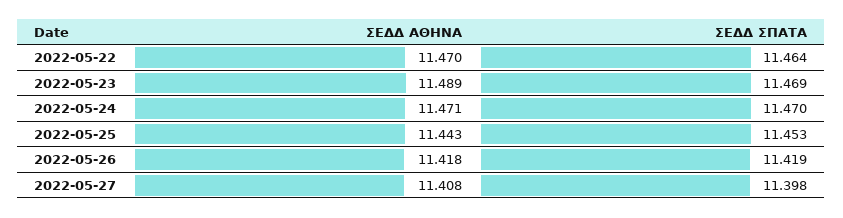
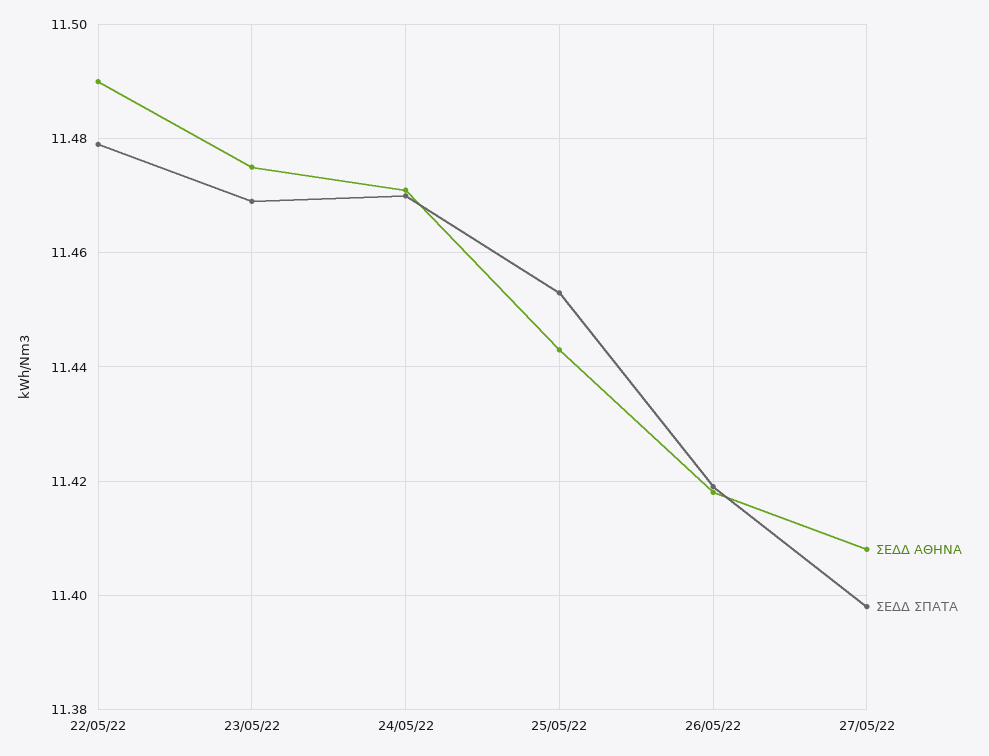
ΣΕΔΔ ΑΘΗΝΑ, 2022-05-22: 11.47 -> 11.49
ΣΕΔΔ ΣΠΑΤΑ, 2022-05-22: 11.464 -> 11.48
ΣΕΔΔ ΑΘΗΝΑ, 2022-05-23: 11.489 -> 11.475

